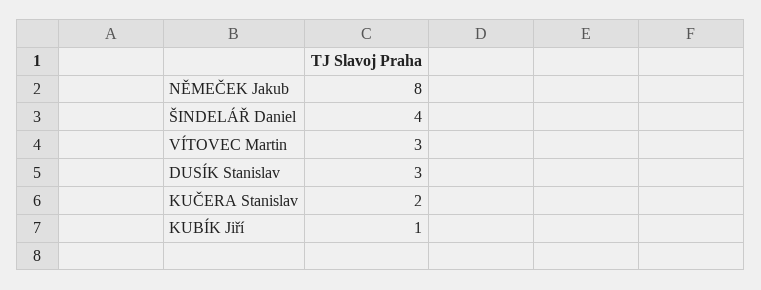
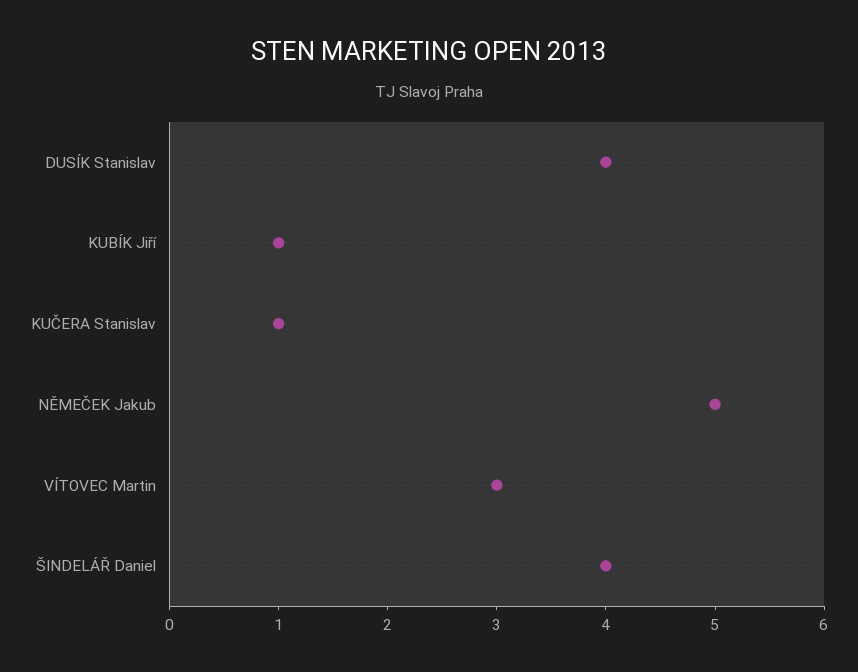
NĚMEČEK Jakub: 8 -> 5
DUSÍK Stanislav: 3 -> 4
KUČERA Stanislav: 2 -> 1

